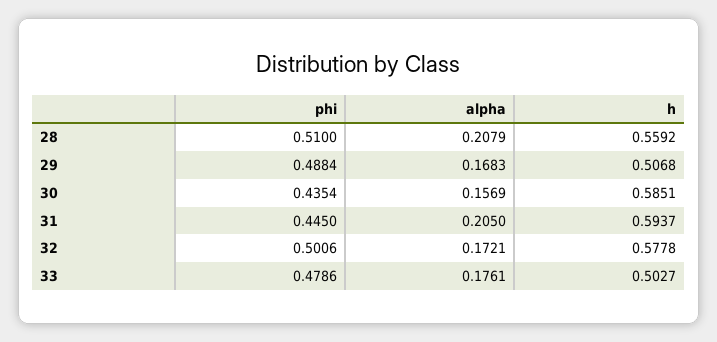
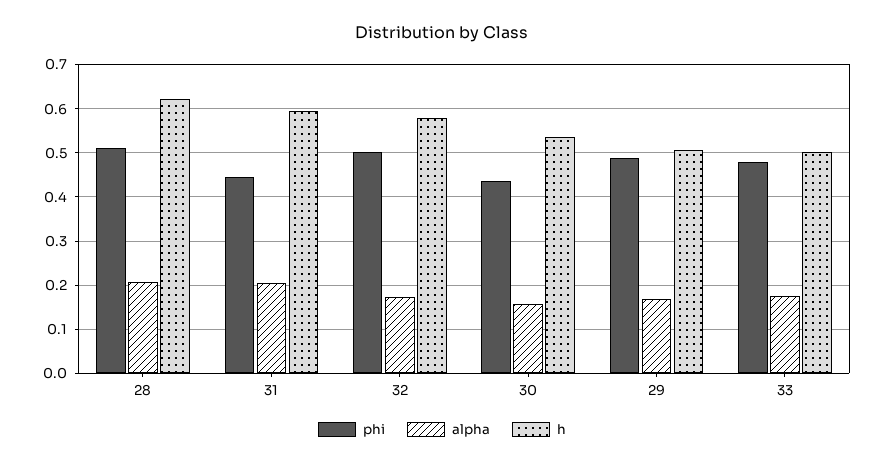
h, 28: 0.5592 -> 0.62
h, 30: 0.5851 -> 0.54

